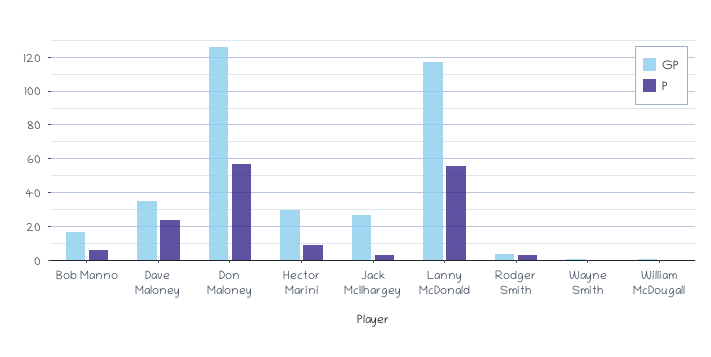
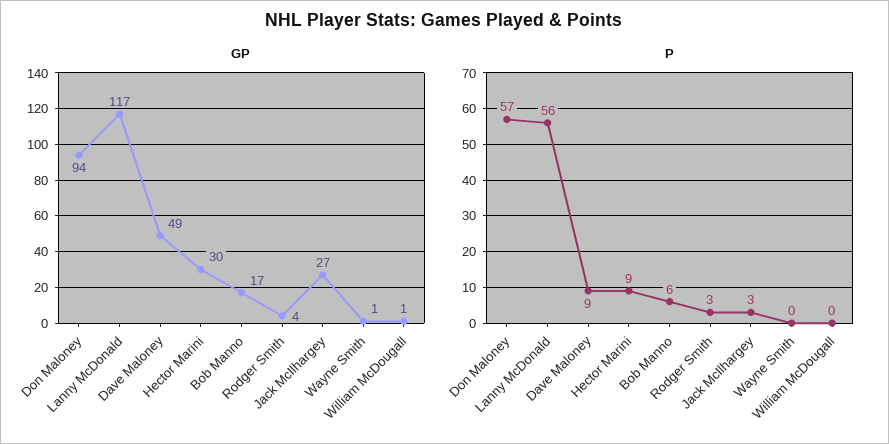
GP, Dave Maloney: 35 -> 49
P, Dave Maloney: 25 -> 9
GP, Don Maloney: 125 -> 94

